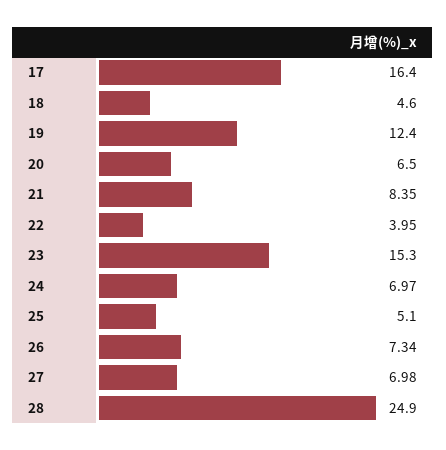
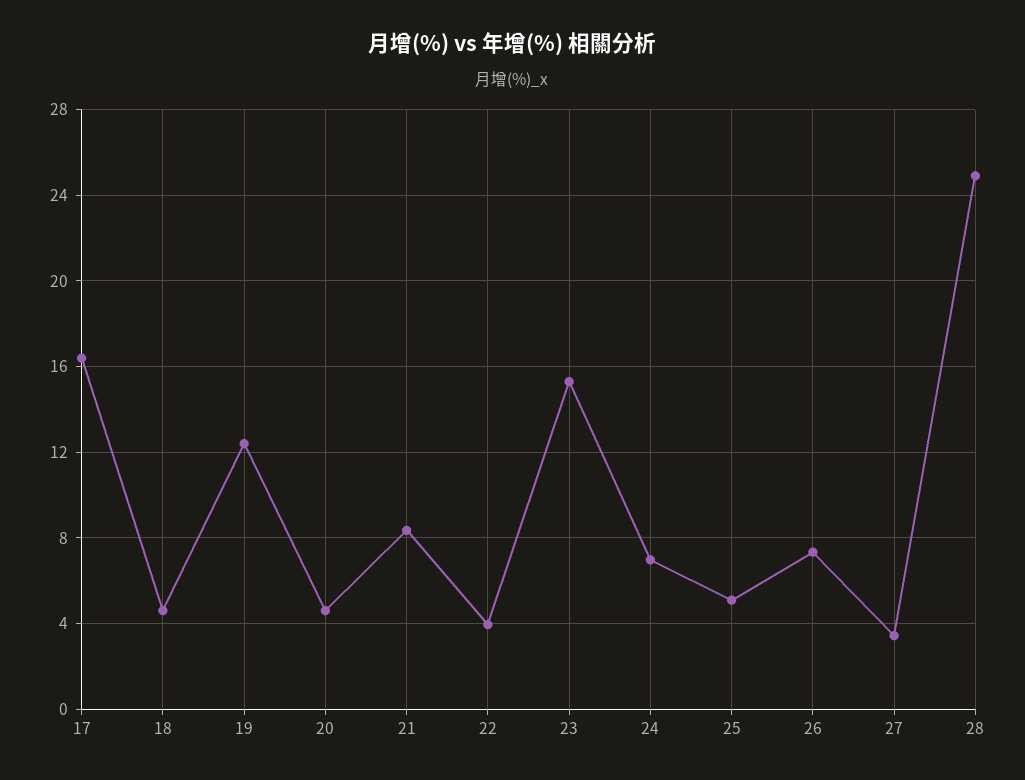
20: 6.5 -> 4.5
27: 6.98 -> 3.5

